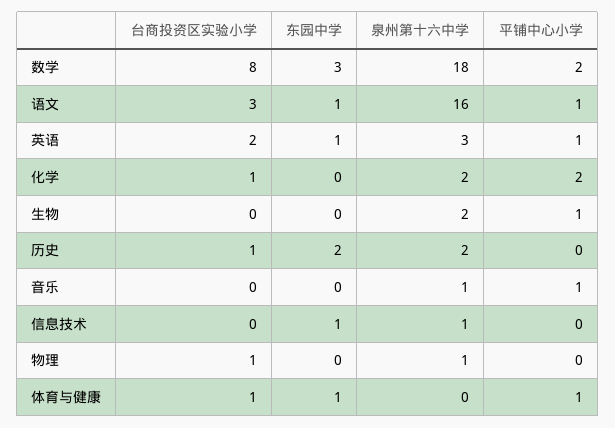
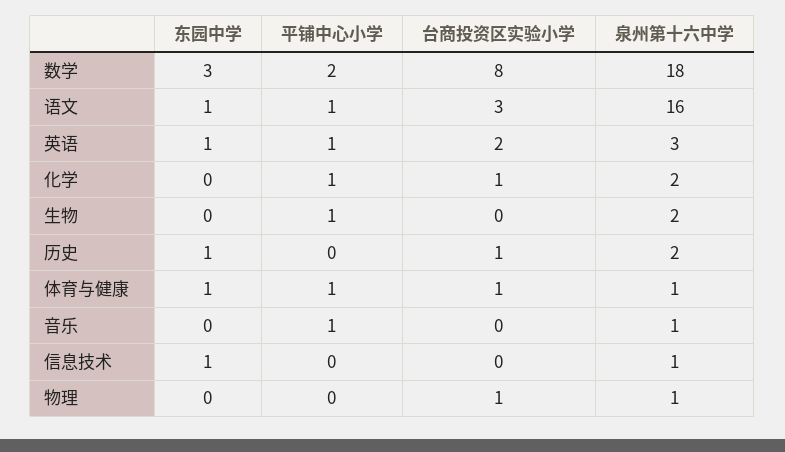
平铺中心小学, 化学: 2 -> 1
东园中学, 历史: 2 -> 1
泉州第十六中学, 体育与健康: 0 -> 1

